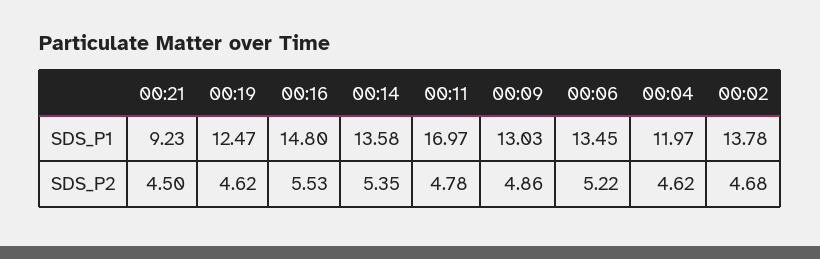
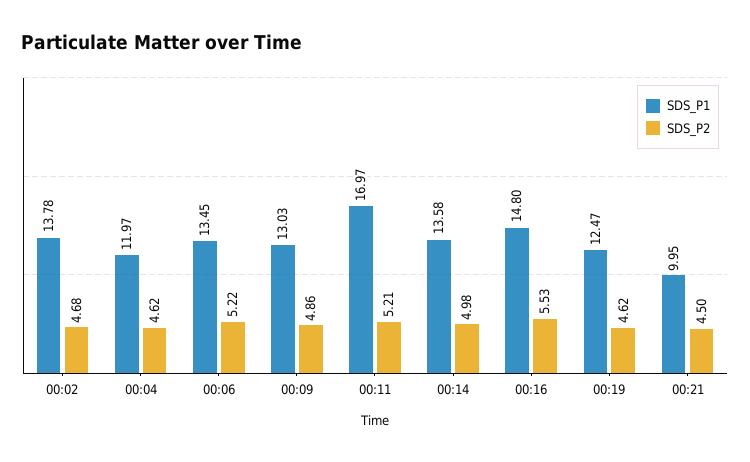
SDS_P1, 00:21: 9.23 -> 9.95
SDS_P2, 00:14: 5.35 -> 4.98
SDS_P2, 00:11: 4.78 -> 5.21

